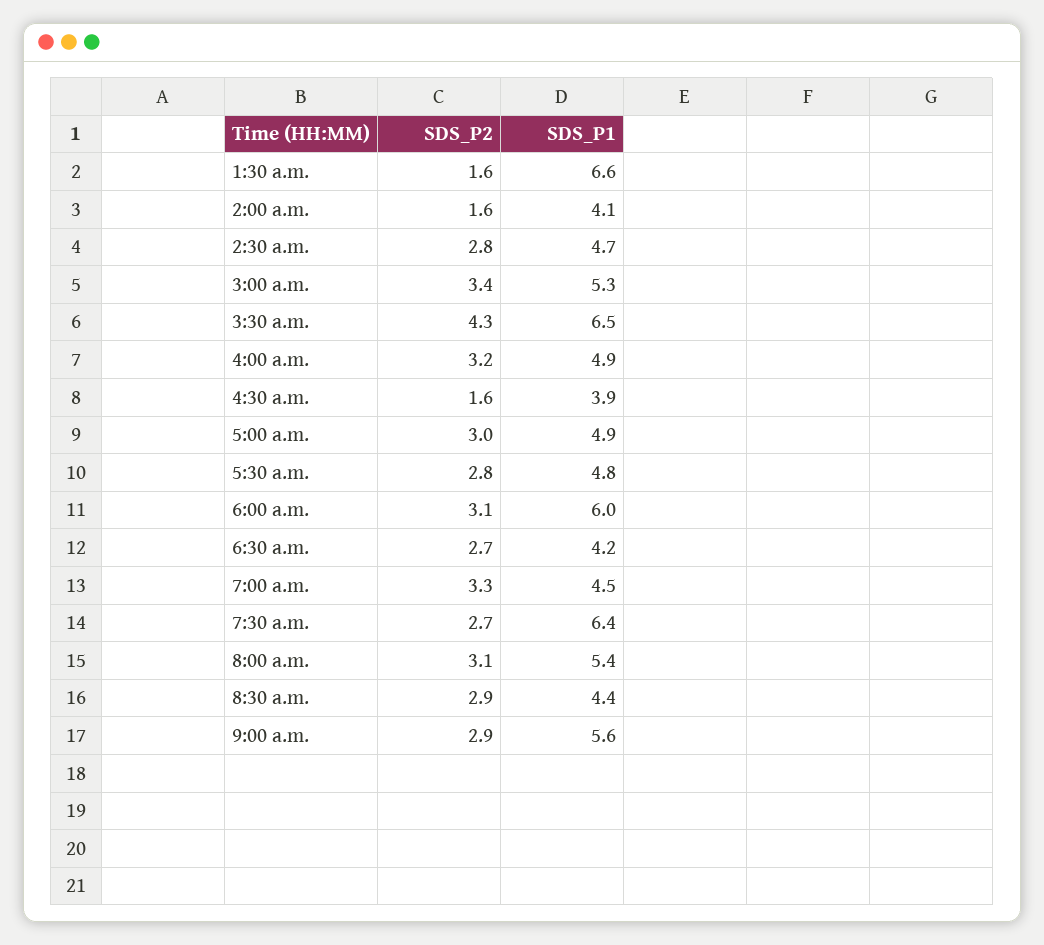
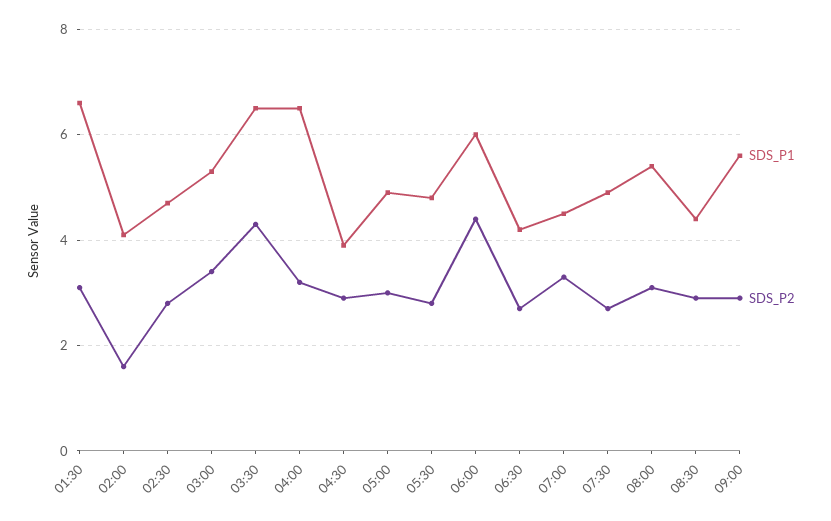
SDS_P2, 1:30 a.m.: 1.6 -> 3
SDS_P1, 4:00 a.m.: 4.9 -> 6.5
SDS_P2, 4:30 a.m.: 1.6 -> 3
SDS_P2, 6:00 a.m.: 3.1 -> 4.5
SDS_P1, 7:30 a.m.: 6.4 -> 5

